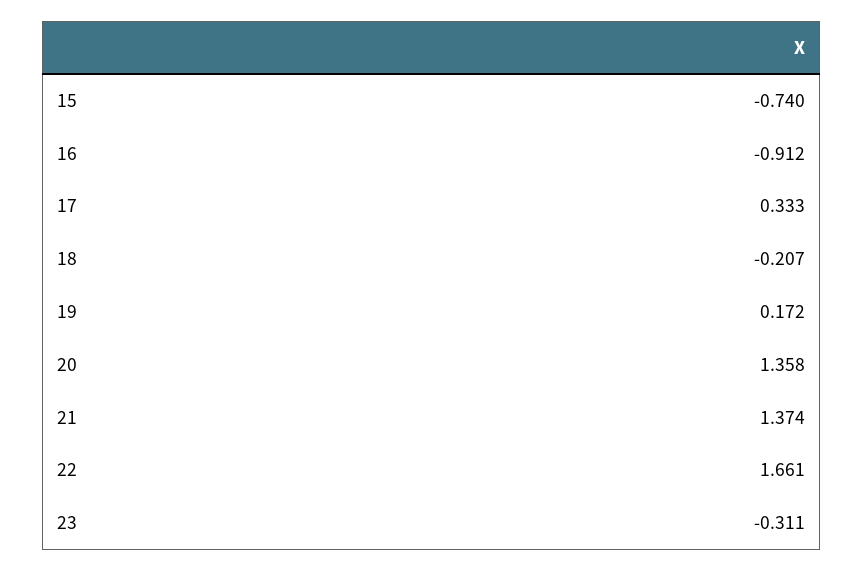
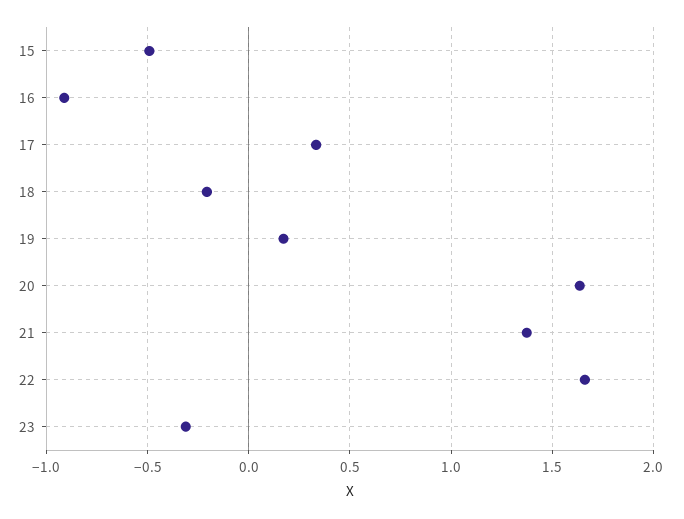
15: -0.74 -> -0.5
20: 1.358 -> 1.65

